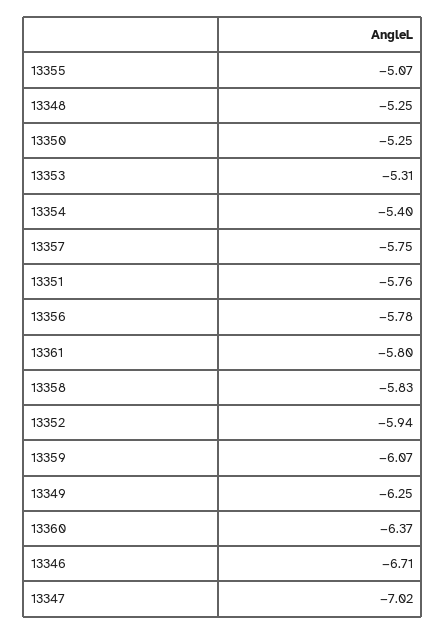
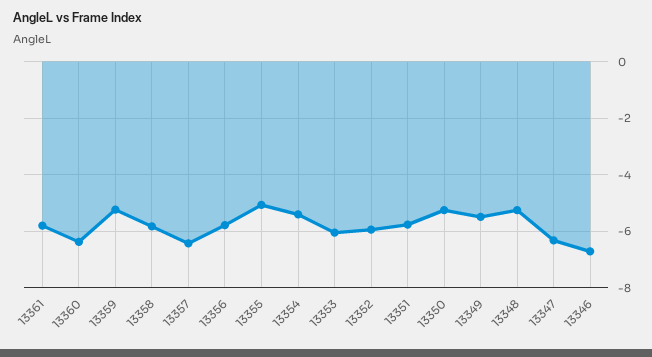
13353: -5.31 -> -6
13357: -5.75 -> -6.5
13359: -6.07 -> -5.25
13349: -6.25 -> -5.5
13347: -7.02 -> -6.25

